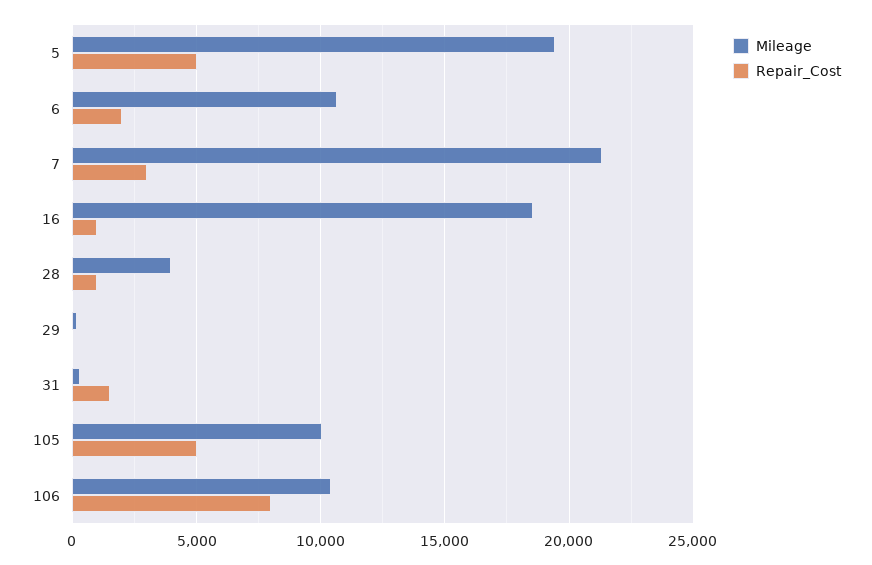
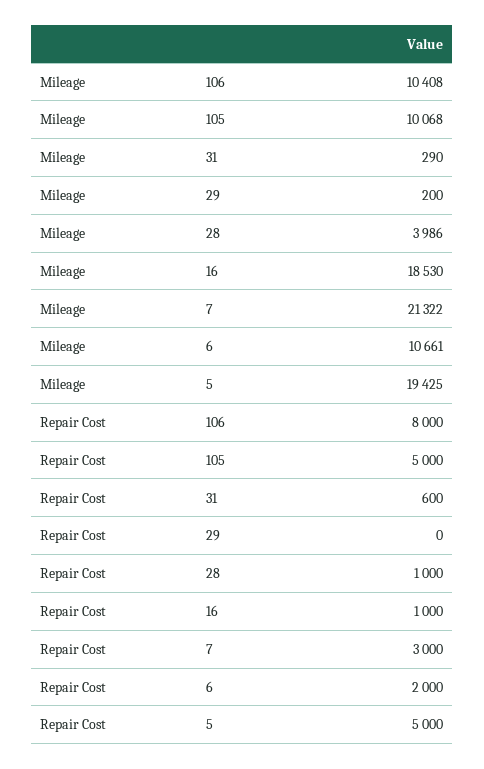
Repair_Cost, 31: 1500 -> 600

